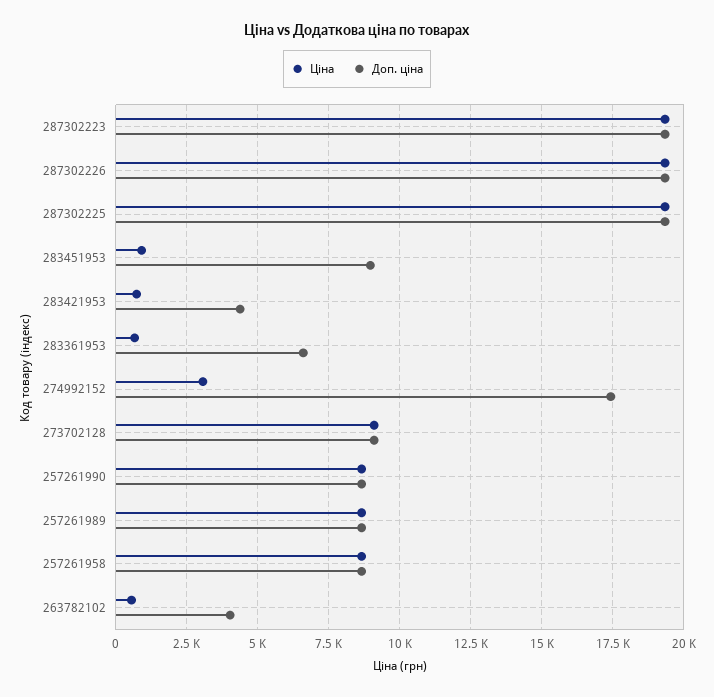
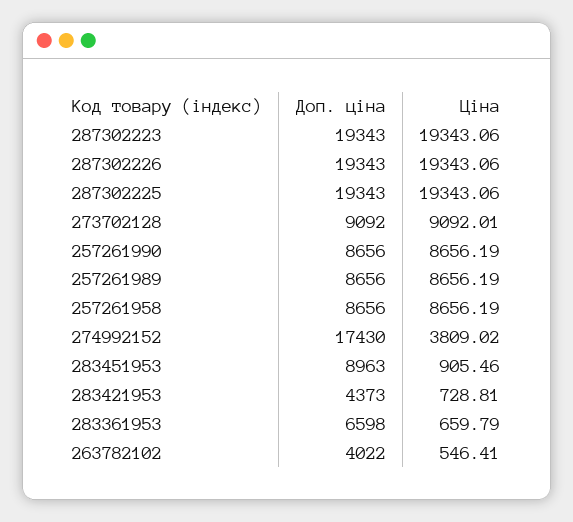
Ціна, 274992152: 3000 -> 3809.02

